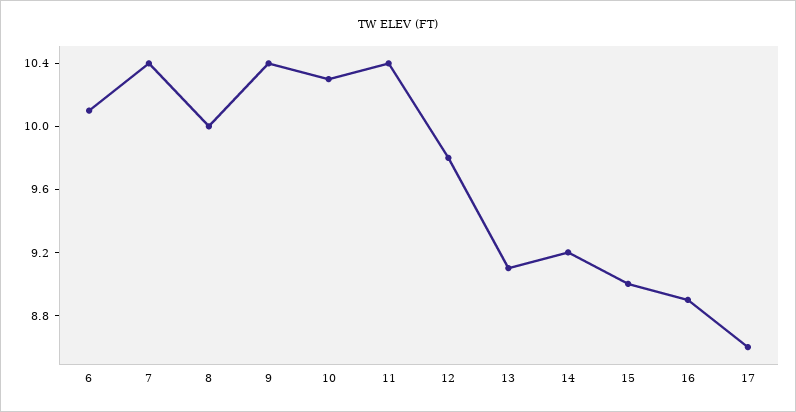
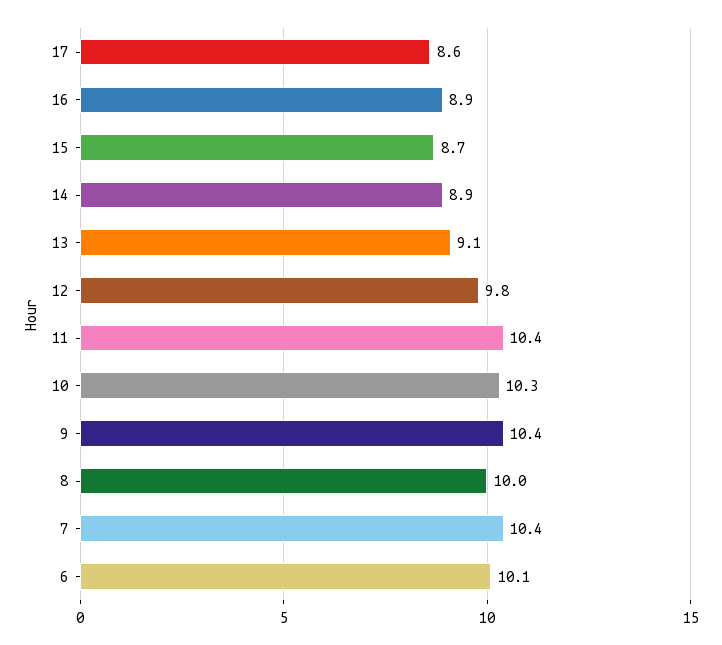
14: 9.2 -> 8.9
15: 9 -> 8.7

